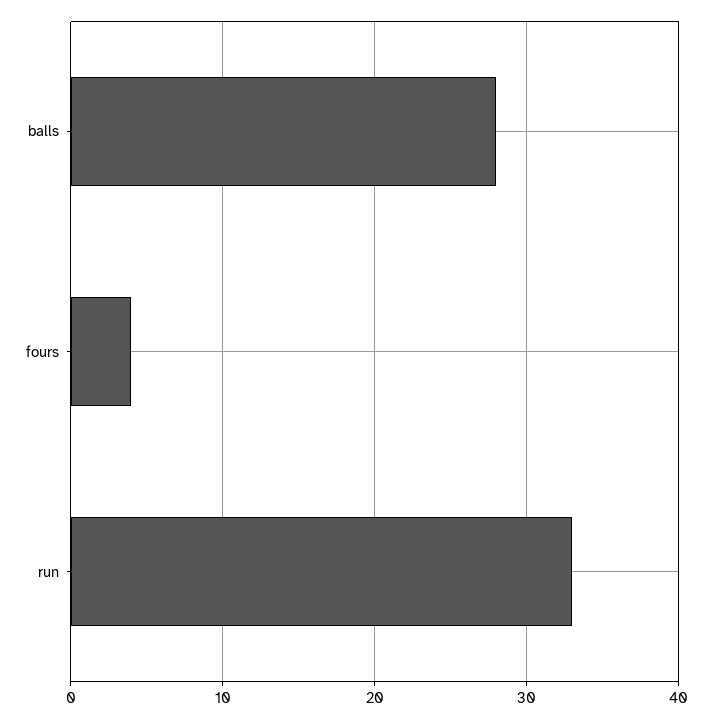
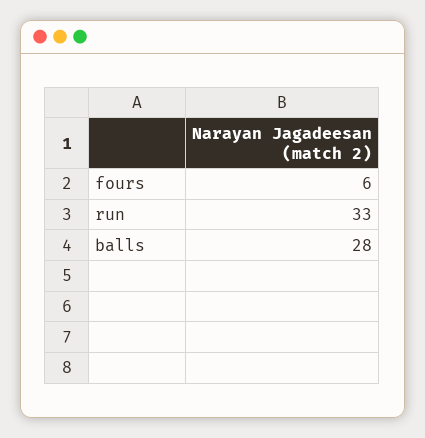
fours: 4 -> 6

